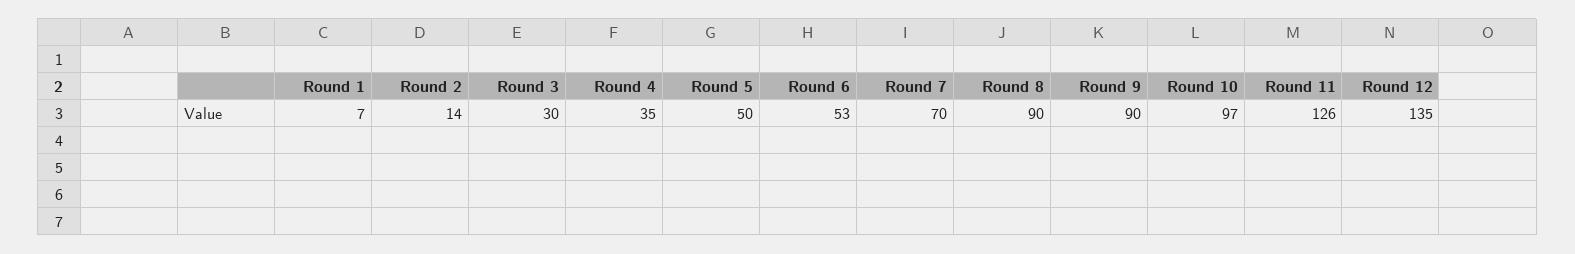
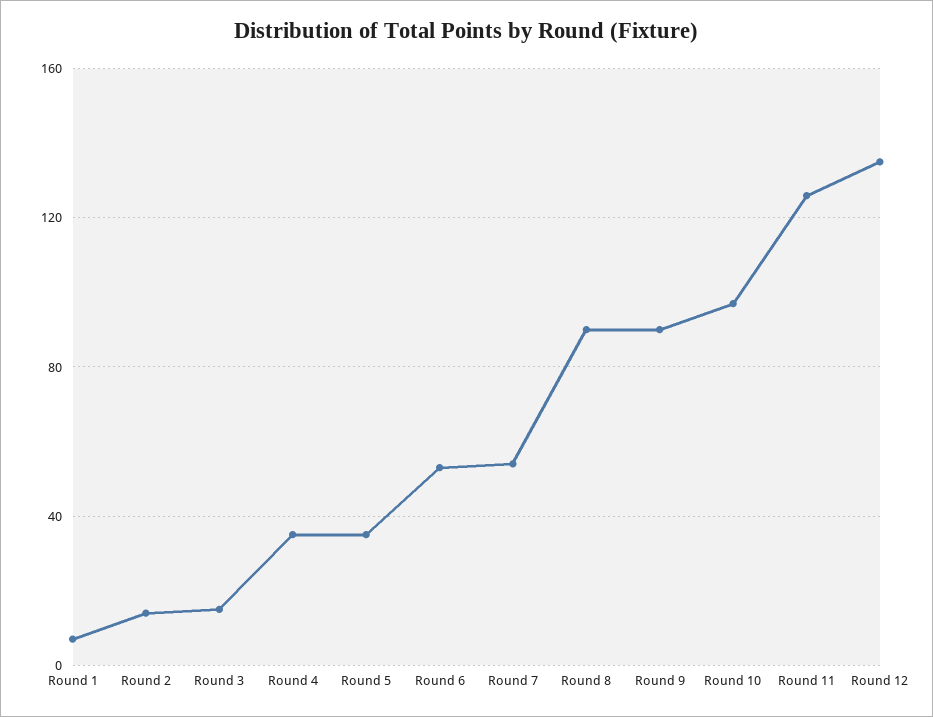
Round 3: 30 -> 15
Round 5: 50 -> 35
Round 7: 70 -> 55

